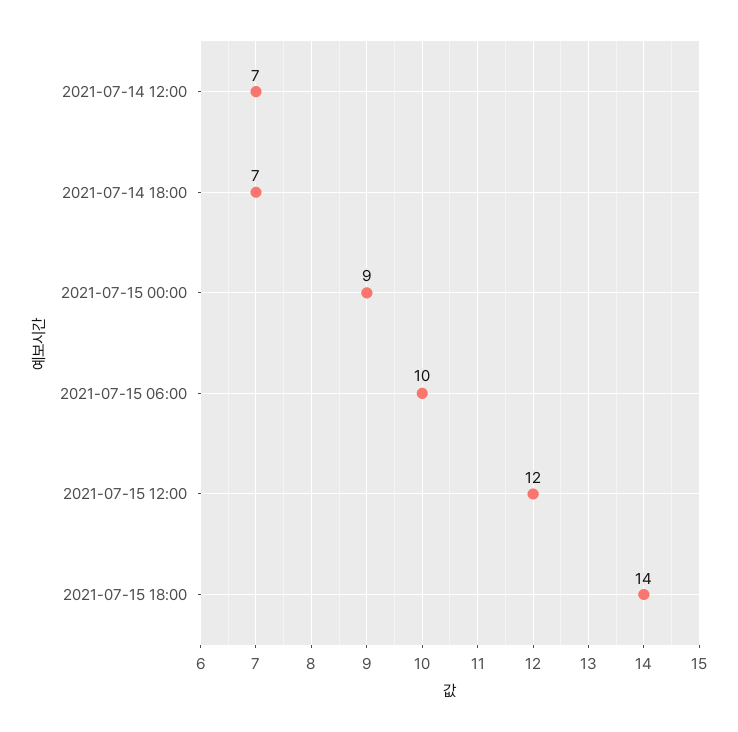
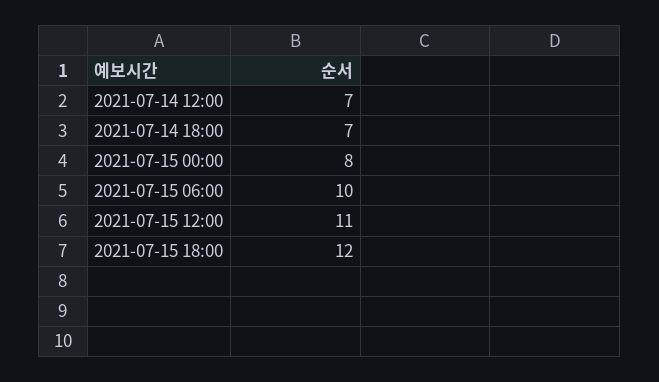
2021-07-15 00:00: 9 -> 8
2021-07-15 12:00: 12 -> 11
2021-07-15 18:00: 14 -> 12

